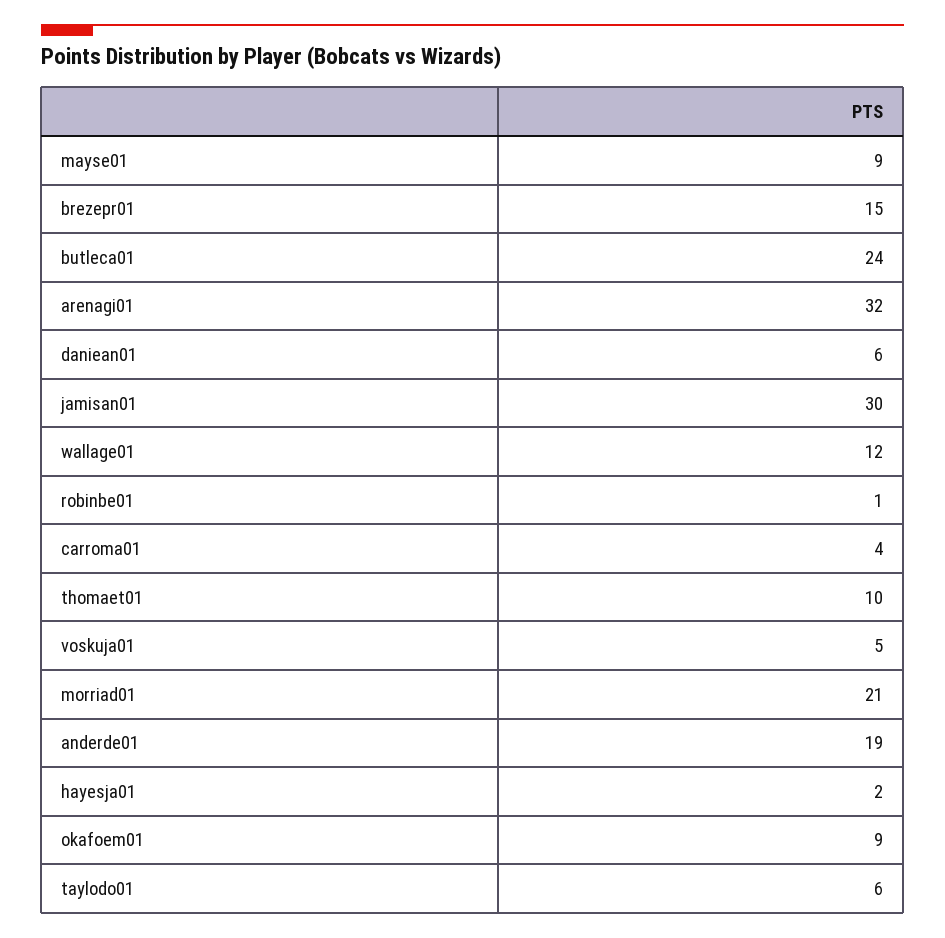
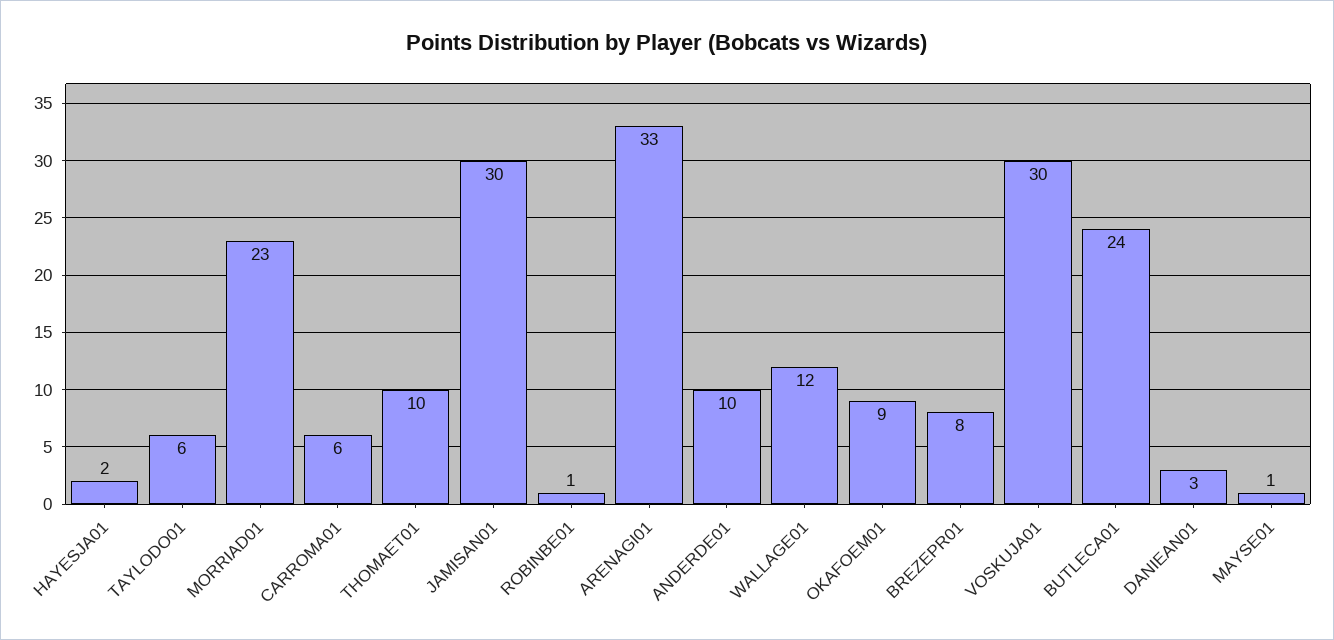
mayse01: 9 -> 1
brezepr01: 15 -> 8
arenagi01: 32 -> 33
daniean01: 6 -> 3
carroma01: 4 -> 6
voskuja01: 5 -> 30
morriad01: 21 -> 23
anderde01: 19 -> 10

